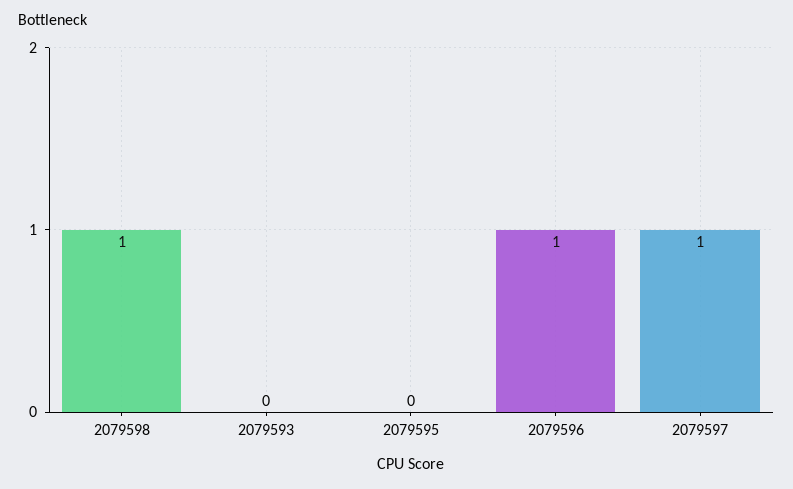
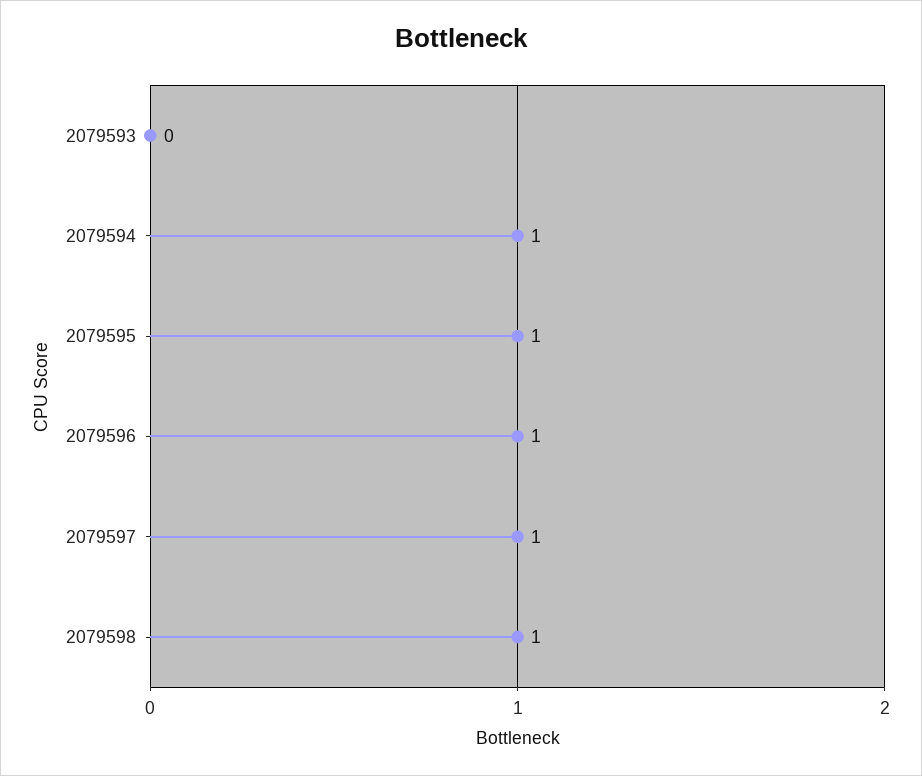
2079595: 0 -> 1
2079594: none -> 1

